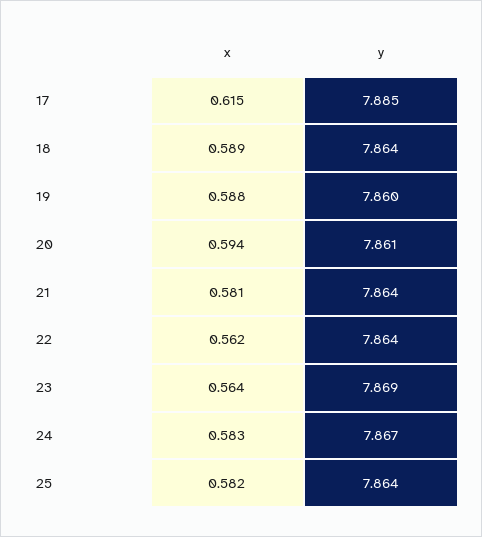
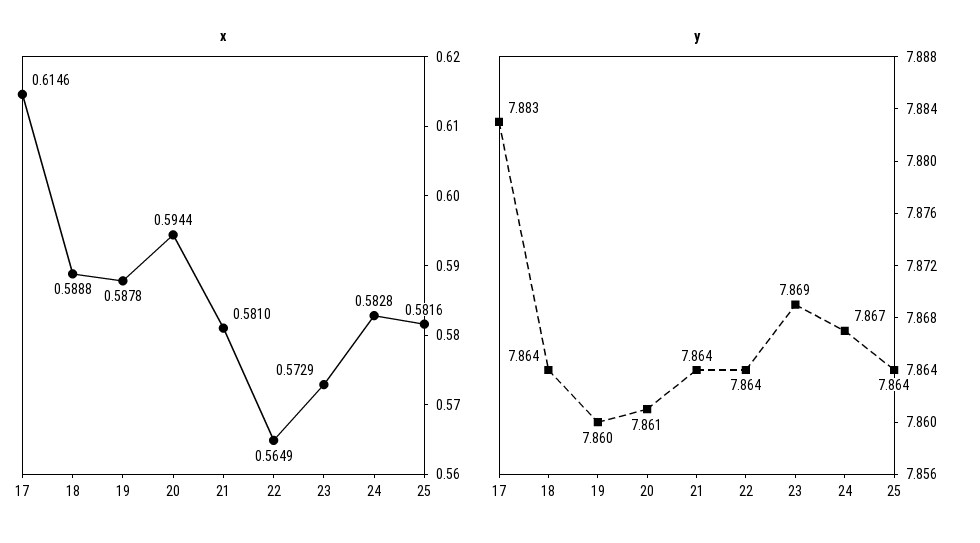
y, 17: 7.885 -> 7.883
x, 22: 0.562 -> 0.5649
x, 23: 0.564 -> 0.5729

